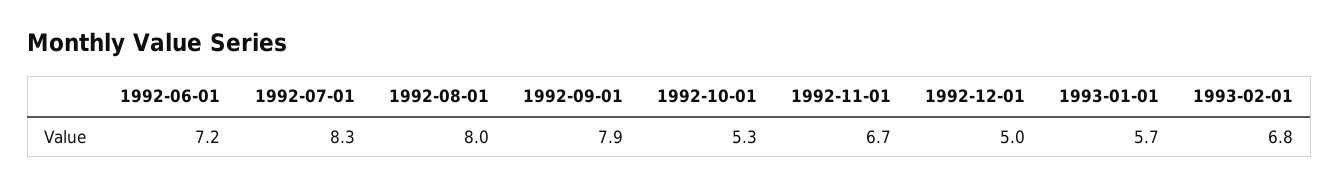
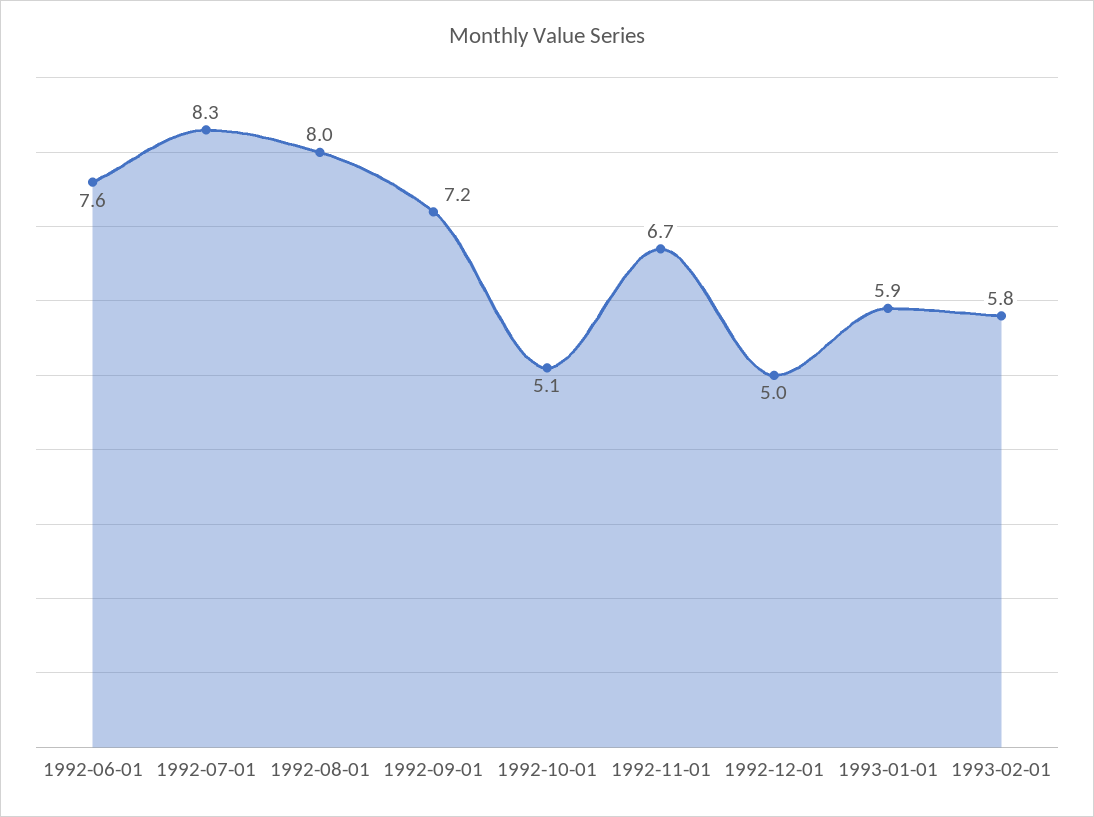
1992-06-01: 7.2 -> 7.6
1992-09-01: 7.9 -> 7.2
1992-10-01: 5.3 -> 5.1
1993-01-01: 5.7 -> 5.9
1993-02-01: 6.8 -> 5.8

